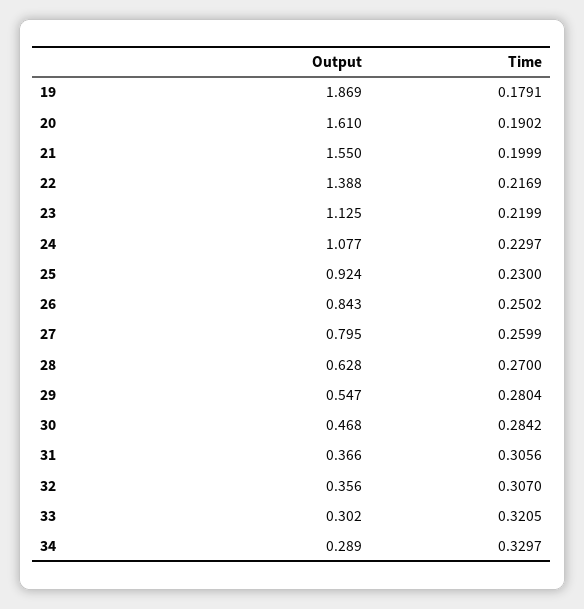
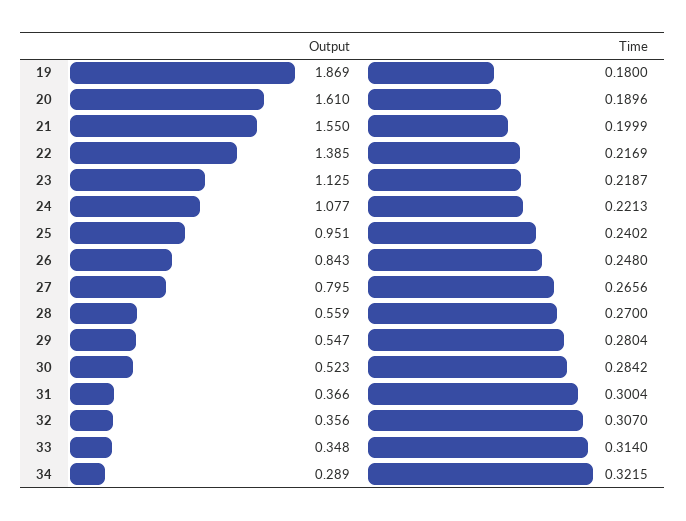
Time, 19: 0.1791 -> 0.18
Time, 20: 0.1902 -> 0.1896
Output, 22: 1.388 -> 1.385
Time, 23: 0.2199 -> 0.2187
Time, 24: 0.2297 -> 0.2213
Output, 25: 0.924 -> 0.951
Time, 25: 0.23 -> 0.2402
Time, 26: 0.2502 -> 0.248
Time, 27: 0.2599 -> 0.2656
Output, 28: 0.628 -> 0.559
Output, 30: 0.468 -> 0.523
Time, 31: 0.3056 -> 0.3004
Output, 33: 0.302 -> 0.348
Time, 33: 0.3205 -> 0.314
Time, 34: 0.3297 -> 0.3215

